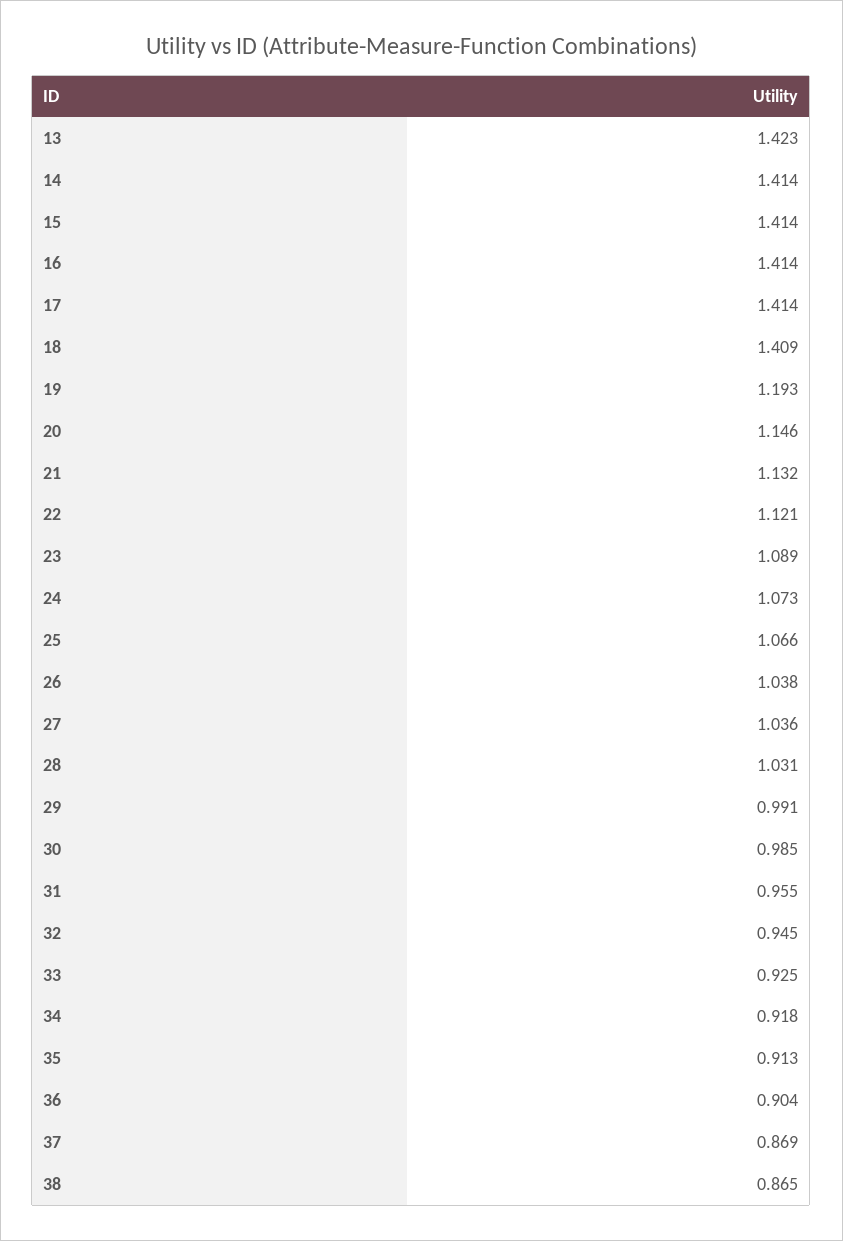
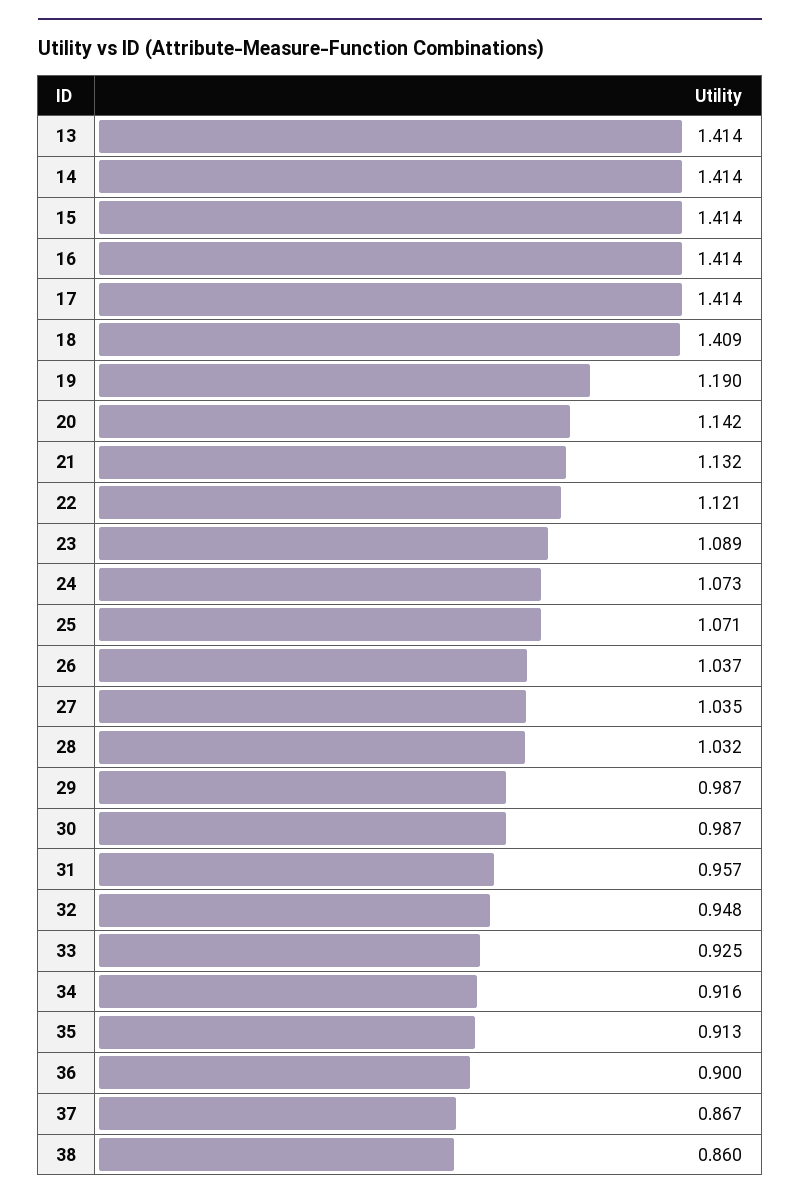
13: 1.423 -> 1.414
19: 1.193 -> 1.19
20: 1.146 -> 1.142
25: 1.066 -> 1.071
26: 1.038 -> 1.037
27: 1.036 -> 1.035
28: 1.031 -> 1.032
29: 0.991 -> 0.987
30: 0.985 -> 0.987
31: 0.955 -> 0.957
32: 0.945 -> 0.948
34: 0.918 -> 0.916
36: 0.904 -> 0.9
37: 0.869 -> 0.867
38: 0.865 -> 0.86

